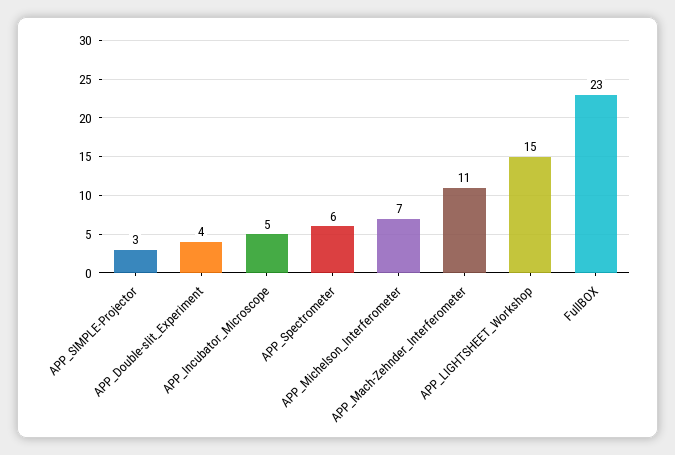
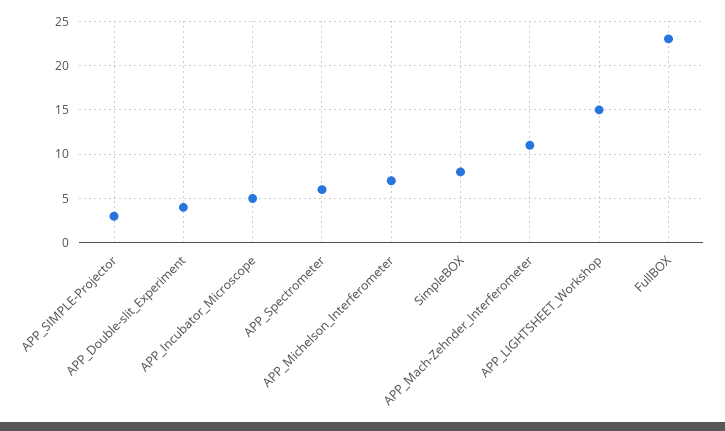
SimpleBOX: none -> 8

